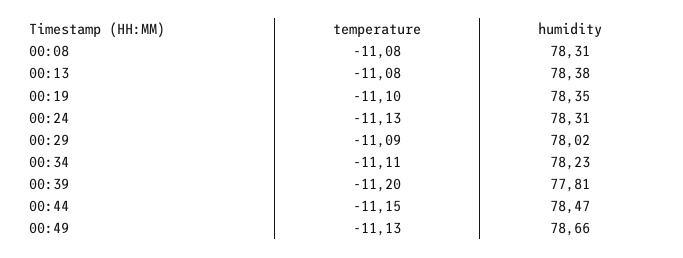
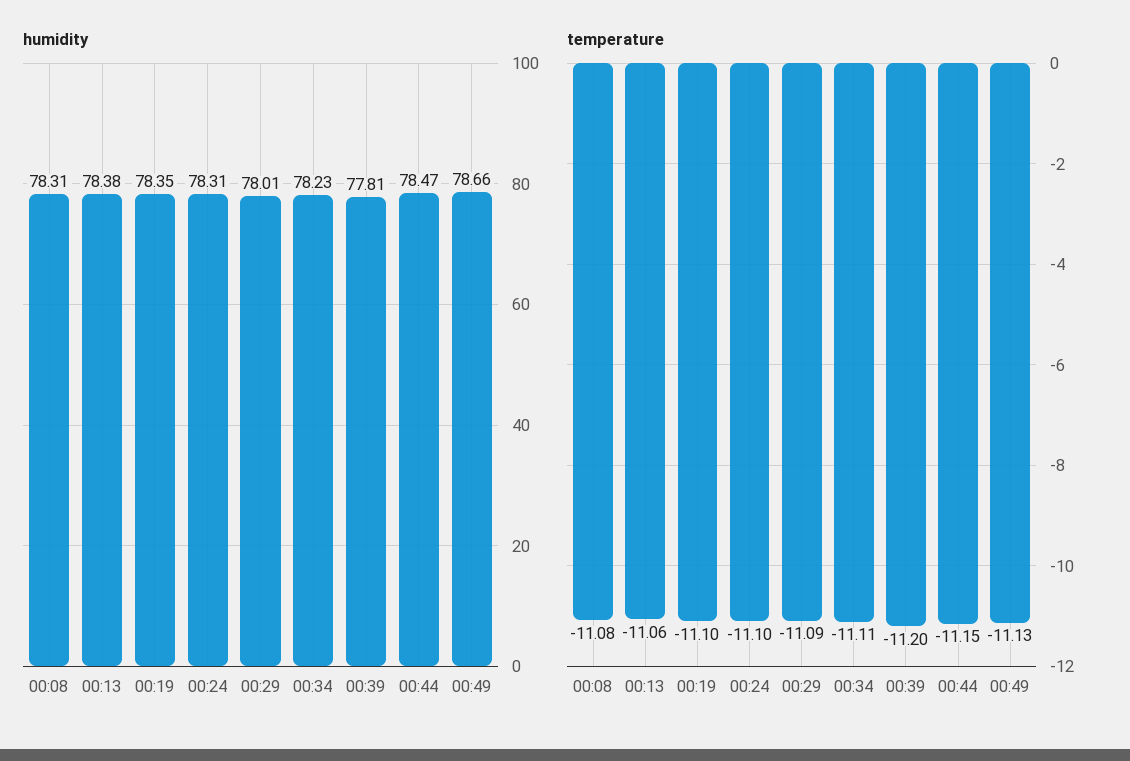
temperature, 00:13: -11.08 -> -11.06
temperature, 00:24: -11.13 -> -11.1
humidity, 00:29: 78.02 -> 78.01

